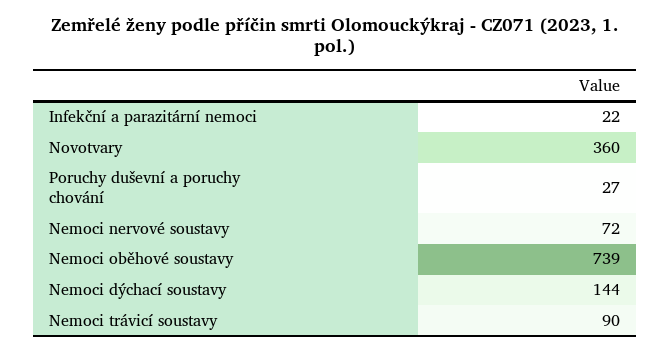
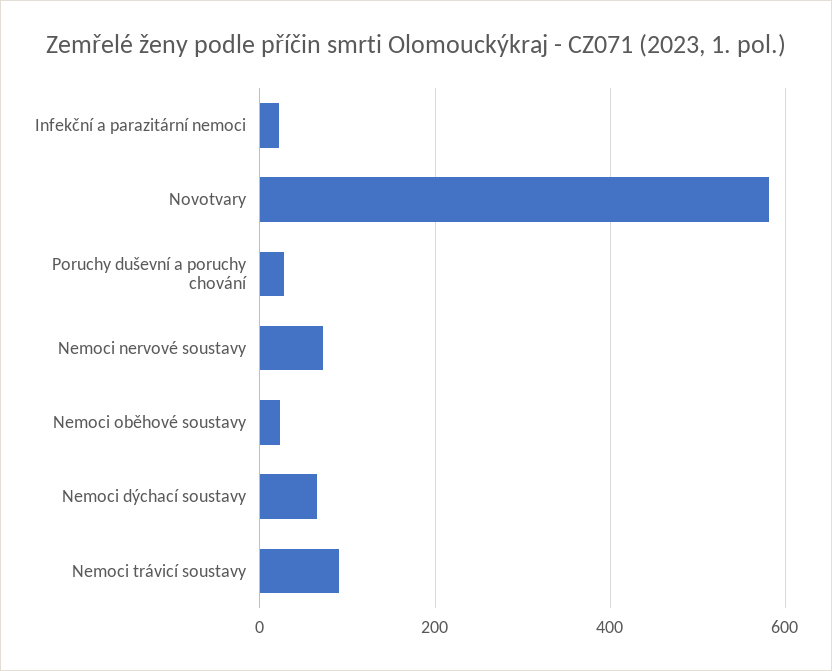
Novotvary: 360 -> 580
Nemoci oběhové soustavy: 739 -> 20
Nemoci dýchací soustavy: 144 -> 60

